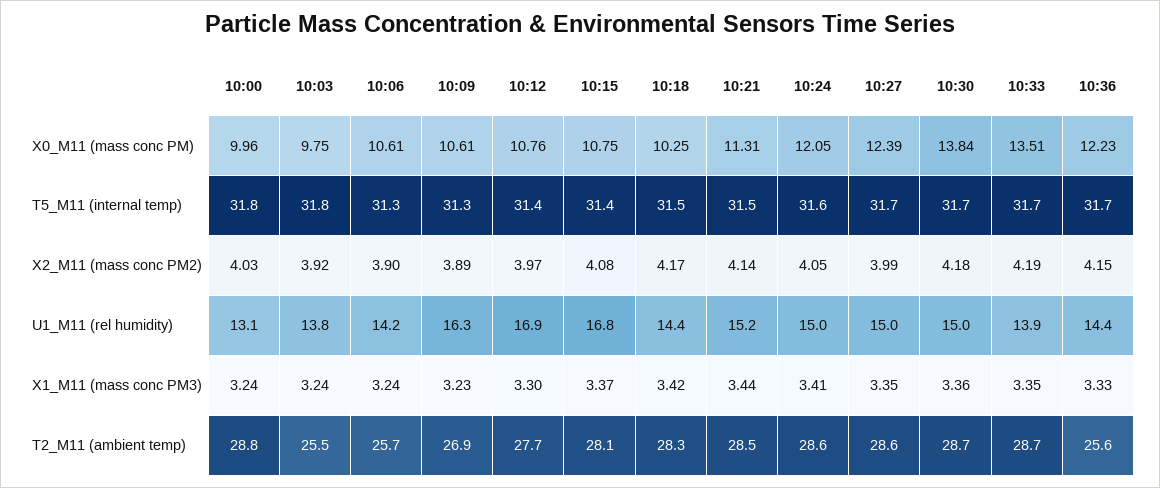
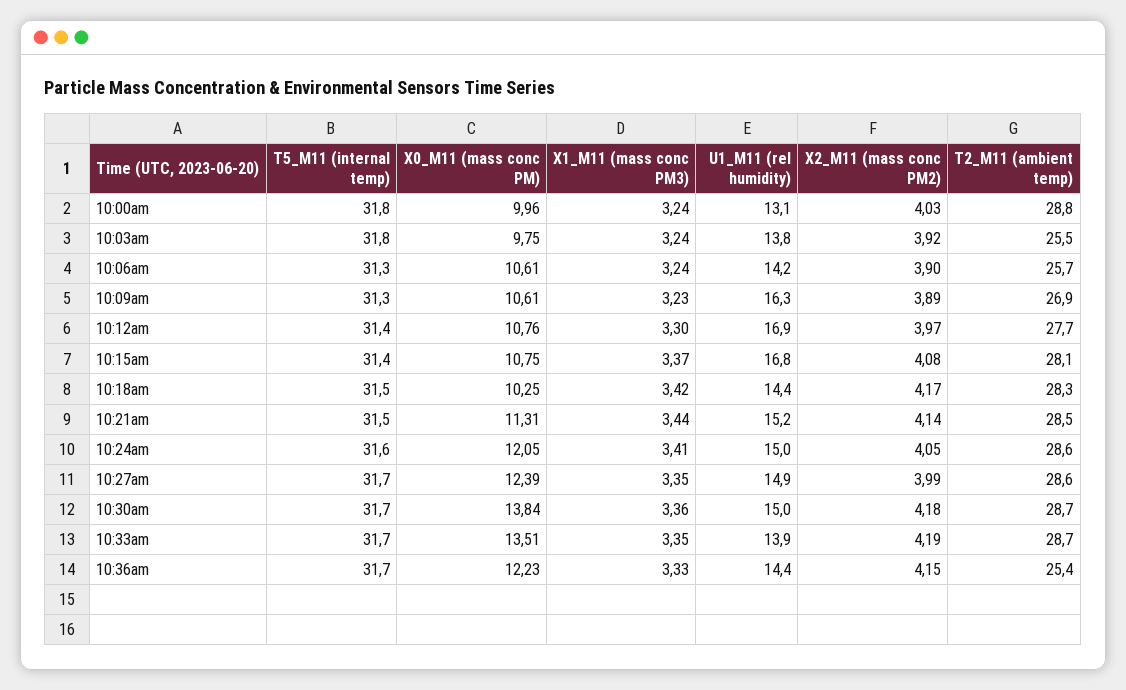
10:27, U1_M11 (rel humidity): 15 -> 14.9
10:36, T2_M11 (ambient temp): 25.6 -> 25.4

